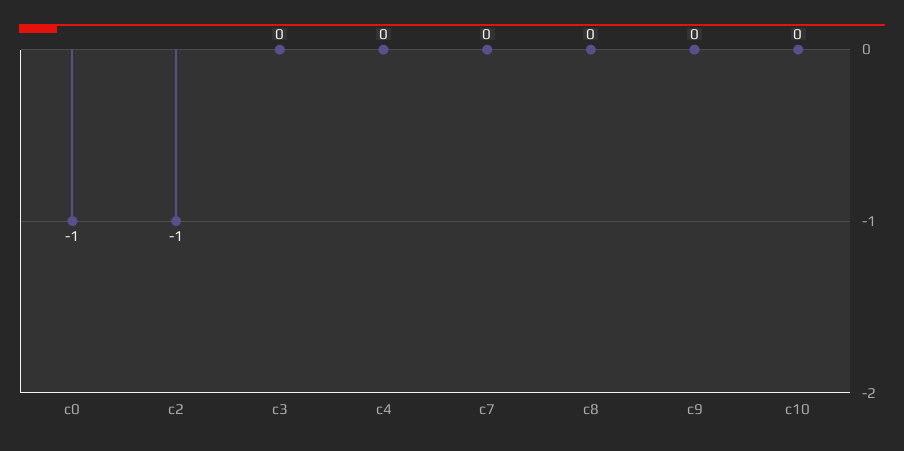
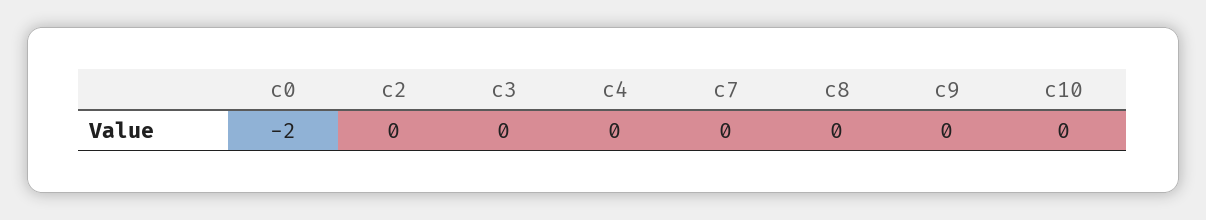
c0: -1 -> -2
c2: -1 -> 0

